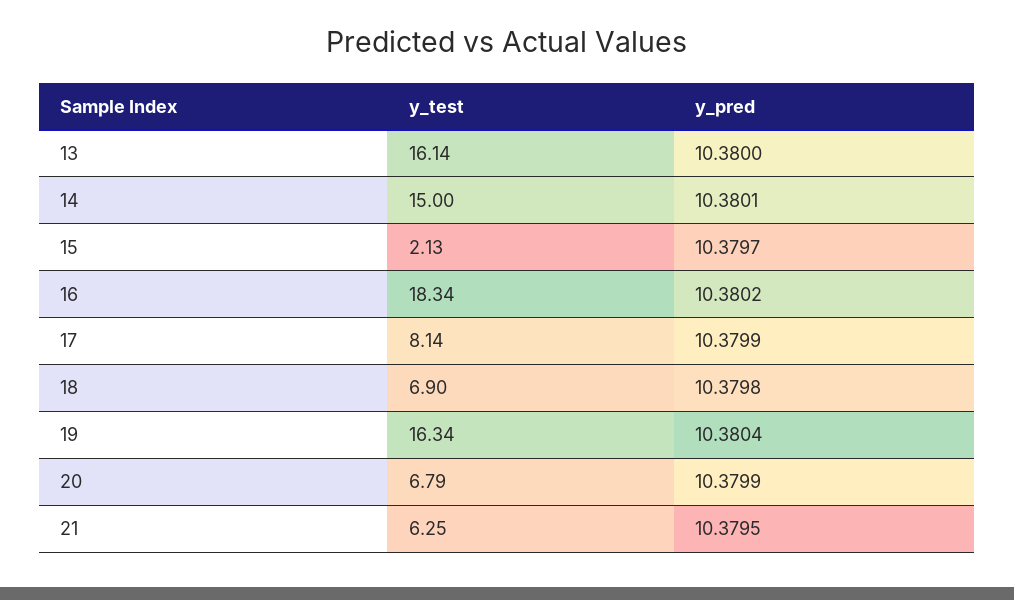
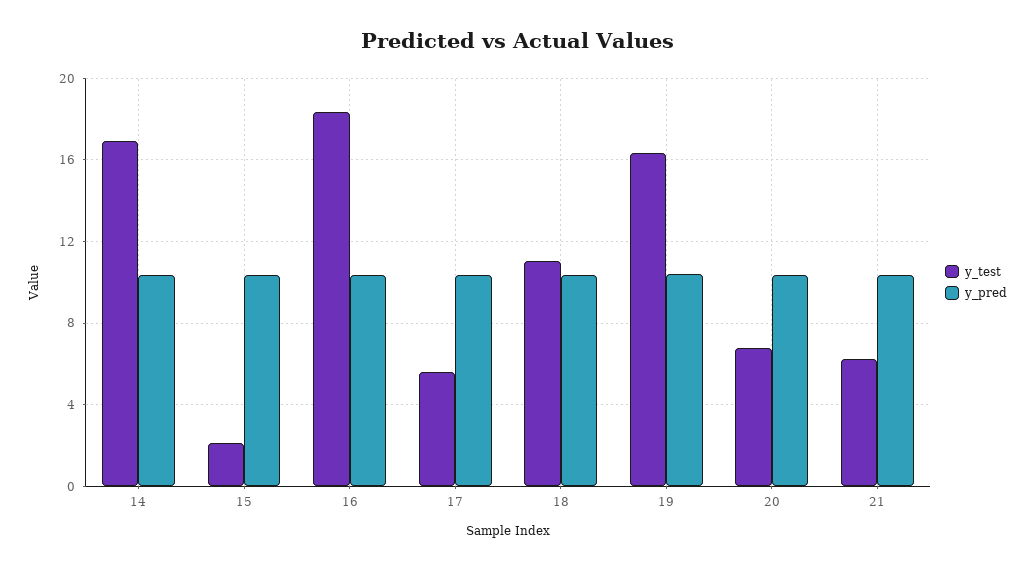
y_test, 13: 16.14 -> none
y_pred, 13: 10.38 -> none
y_test, 14: 15 -> 17
y_test, 17: 8.14 -> 5.5
y_test, 18: 6.9 -> 11

